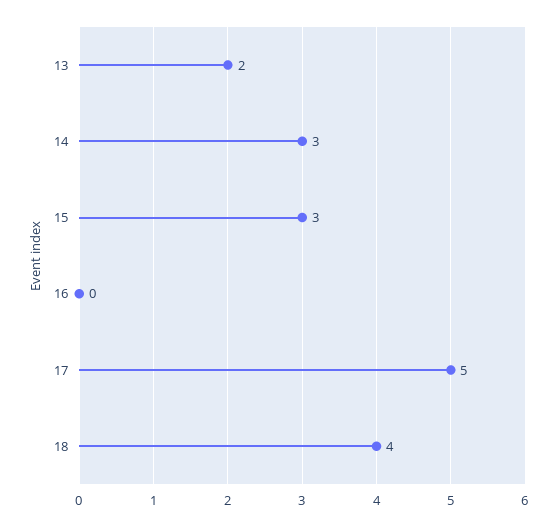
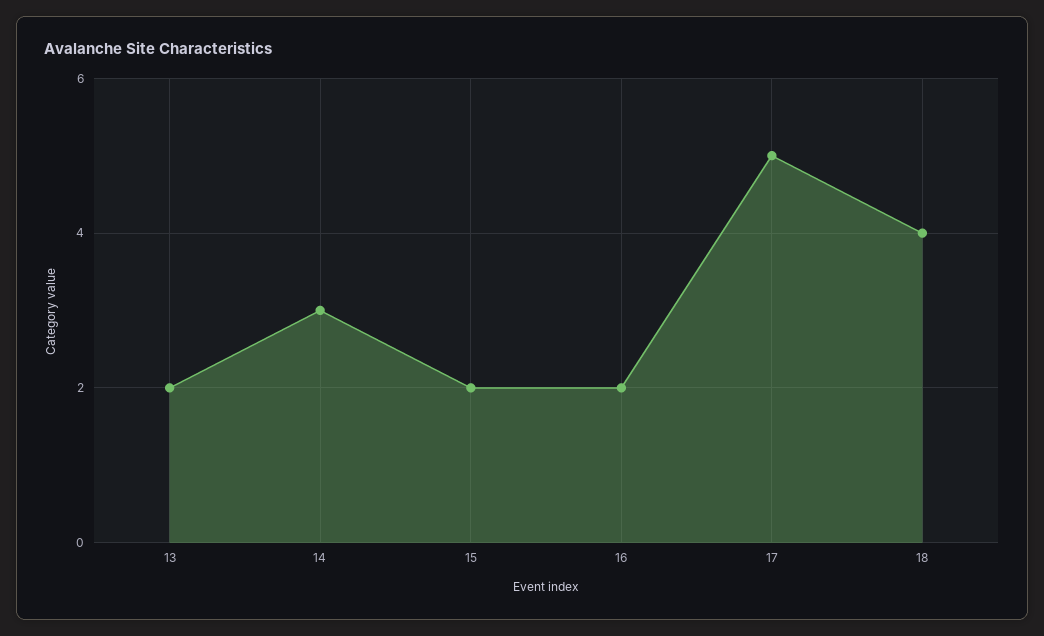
15: 3 -> 2
16: 0 -> 2

